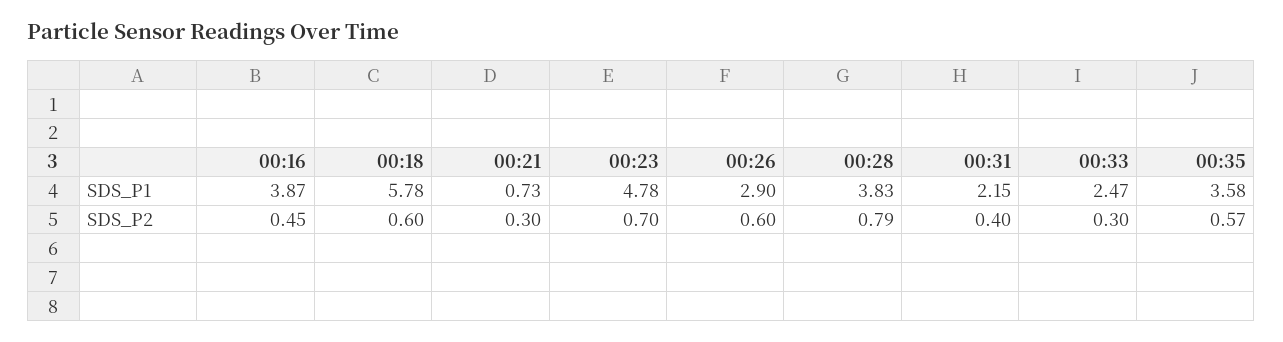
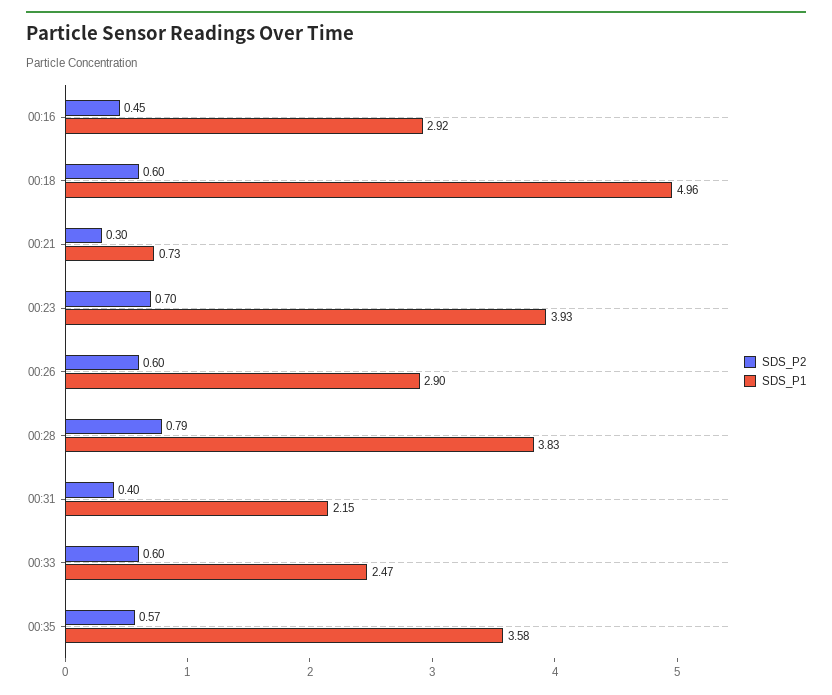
SDS_P1, 00:16: 3.87 -> 2.92
SDS_P1, 00:18: 5.78 -> 4.96
SDS_P1, 00:23: 4.78 -> 3.93
SDS_P2, 00:33: 0.3 -> 0.6

